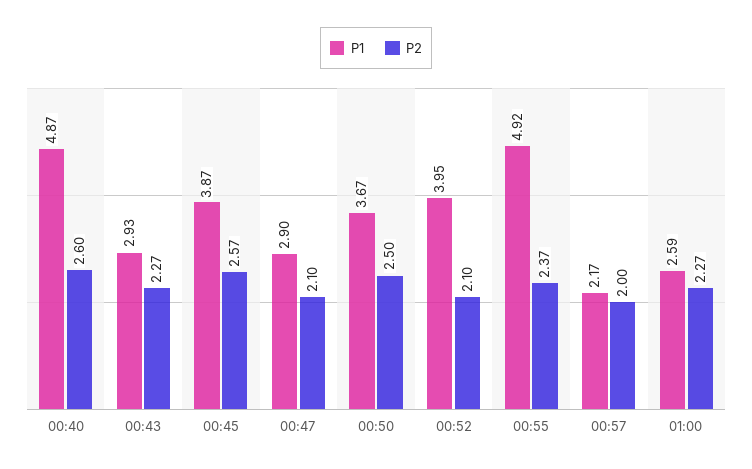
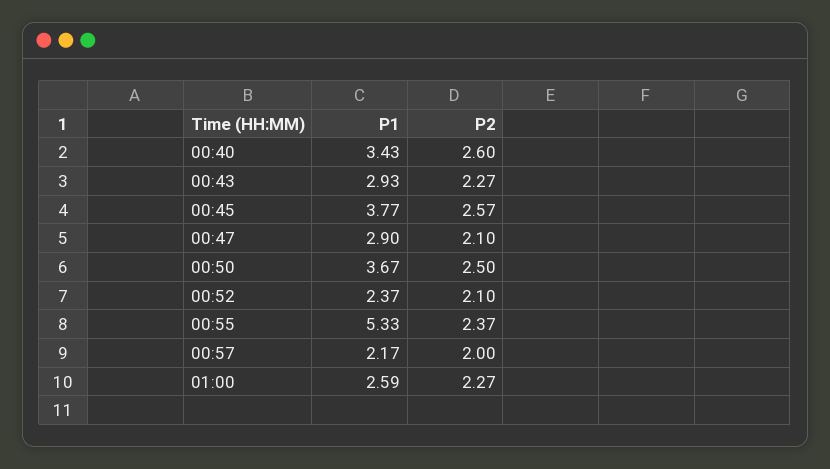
P1, 00:40: 4.87 -> 3.43
P1, 00:45: 3.87 -> 3.77
P1, 00:52: 3.95 -> 2.37
P1, 00:55: 4.92 -> 5.33

